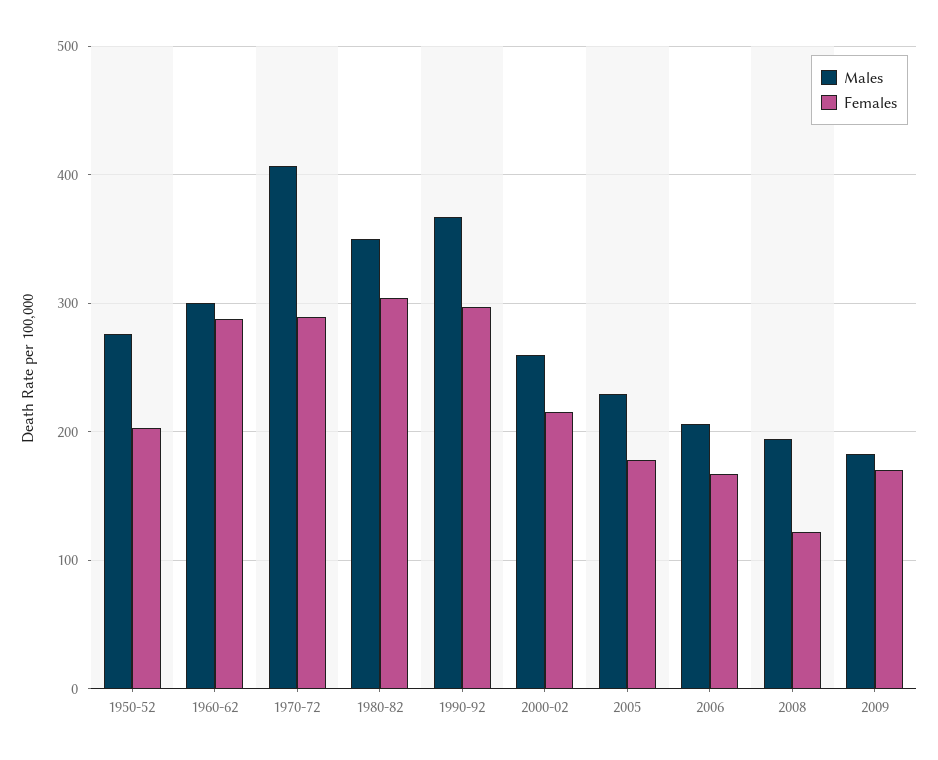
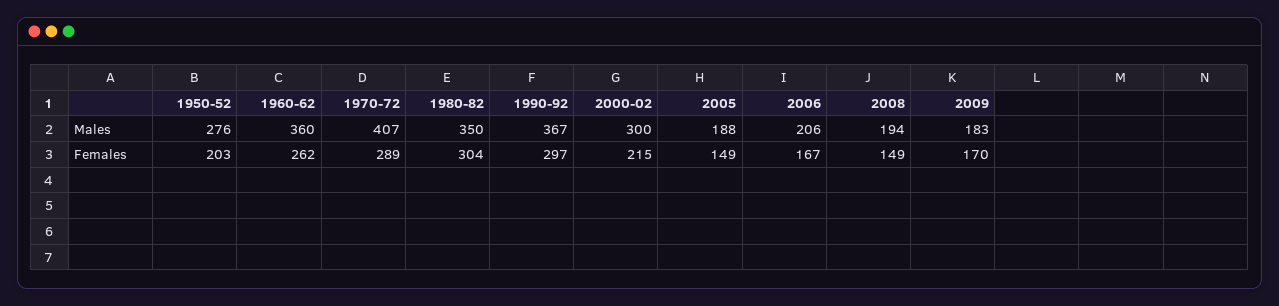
Males, 1960-62: 300 -> 360
Females, 1960-62: 290 -> 262
Males, 2000-02: 260 -> 300
Males, 2005: 230 -> 188
Females, 2005: 180 -> 149
Females, 2008: 120 -> 149

